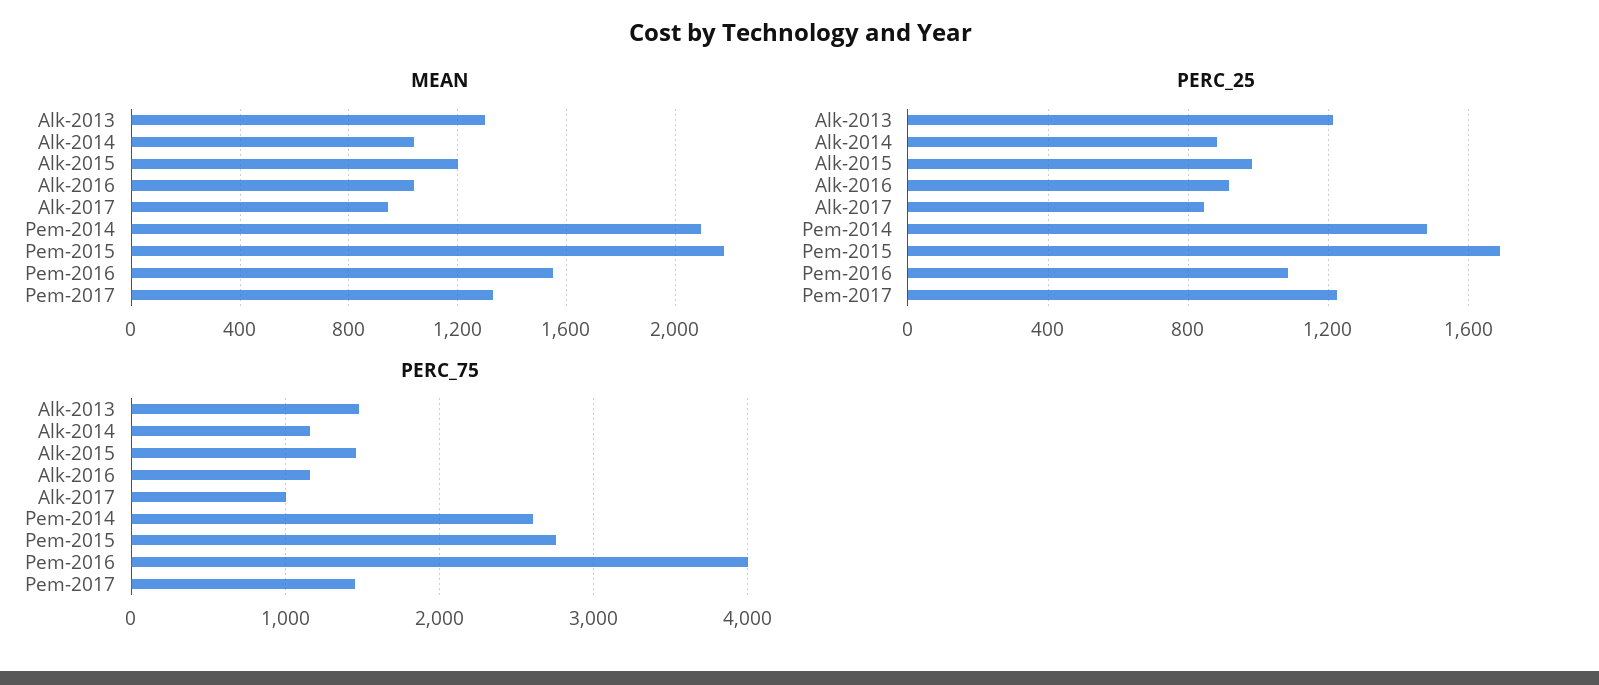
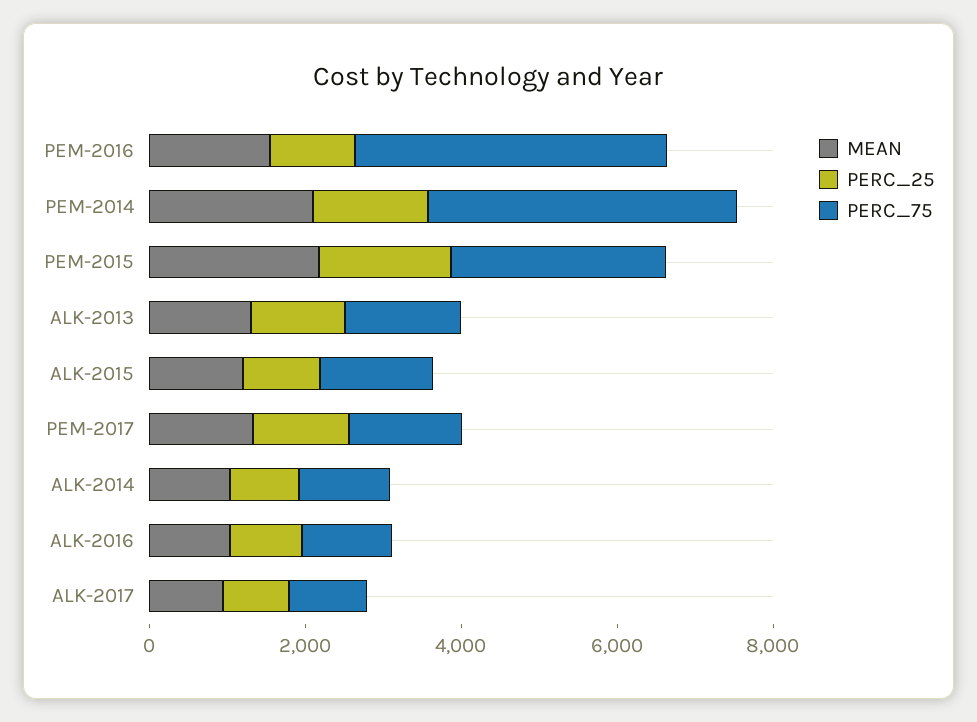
PERC_75, Pem-2014: 2600 -> 4000

